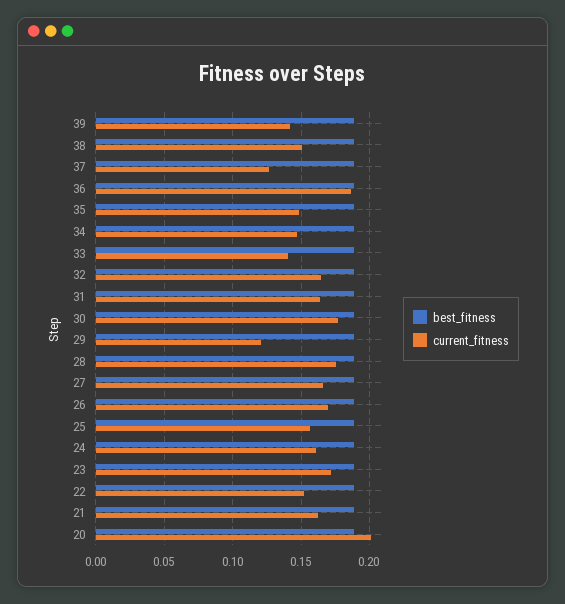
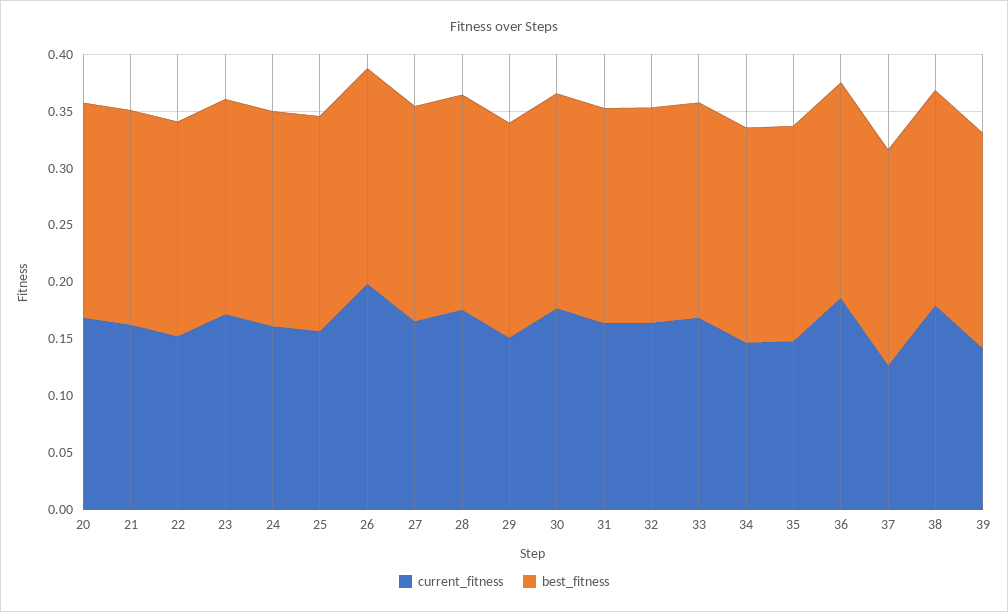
current_fitness, 38: 0.15 -> 0.18
current_fitness, 33: 0.14 -> 0.17
current_fitness, 29: 0.12 -> 0.15
current_fitness, 26: 0.17 -> 0.2
current_fitness, 20: 0.2 -> 0.17

